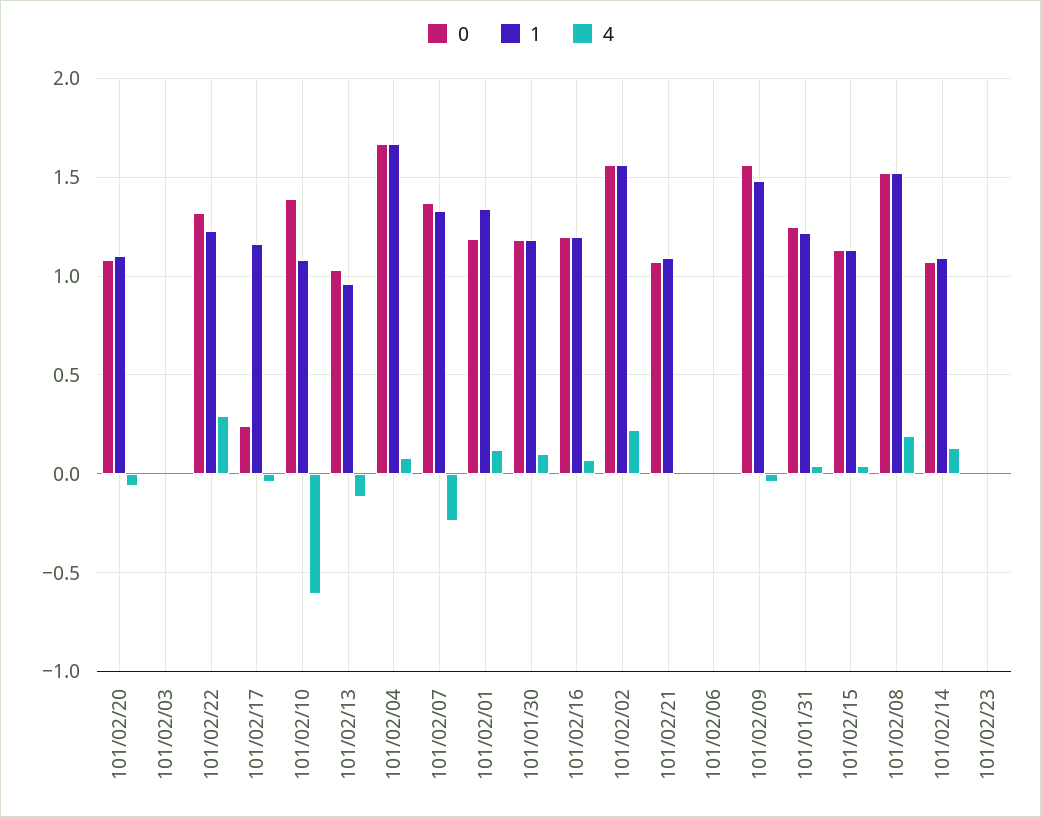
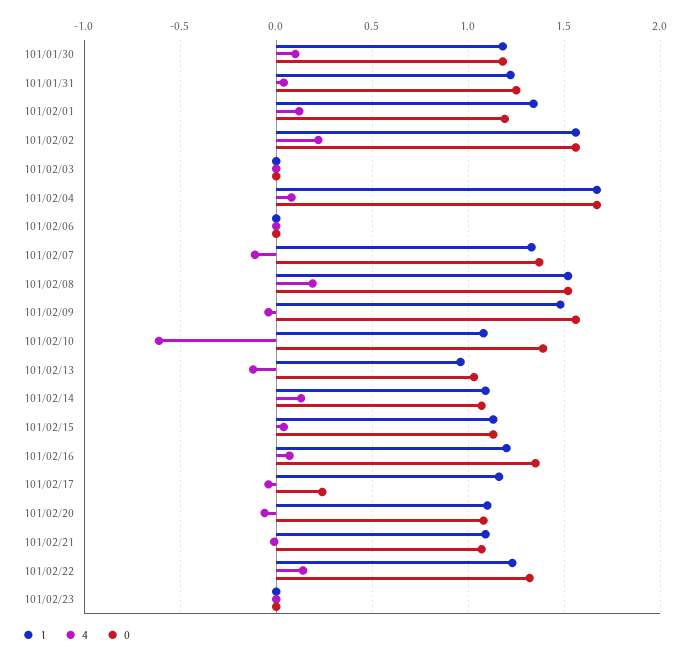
4, 101/02/22: 0.3 -> 0.15
4, 101/02/07: -0.25 -> -0.1
0, 101/02/16: 1.2 -> 1.35

